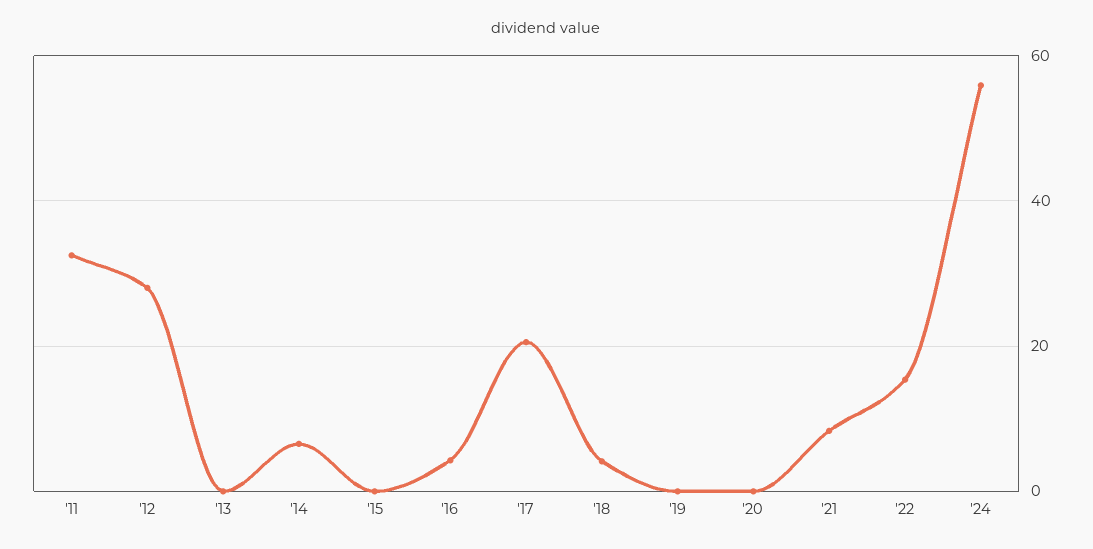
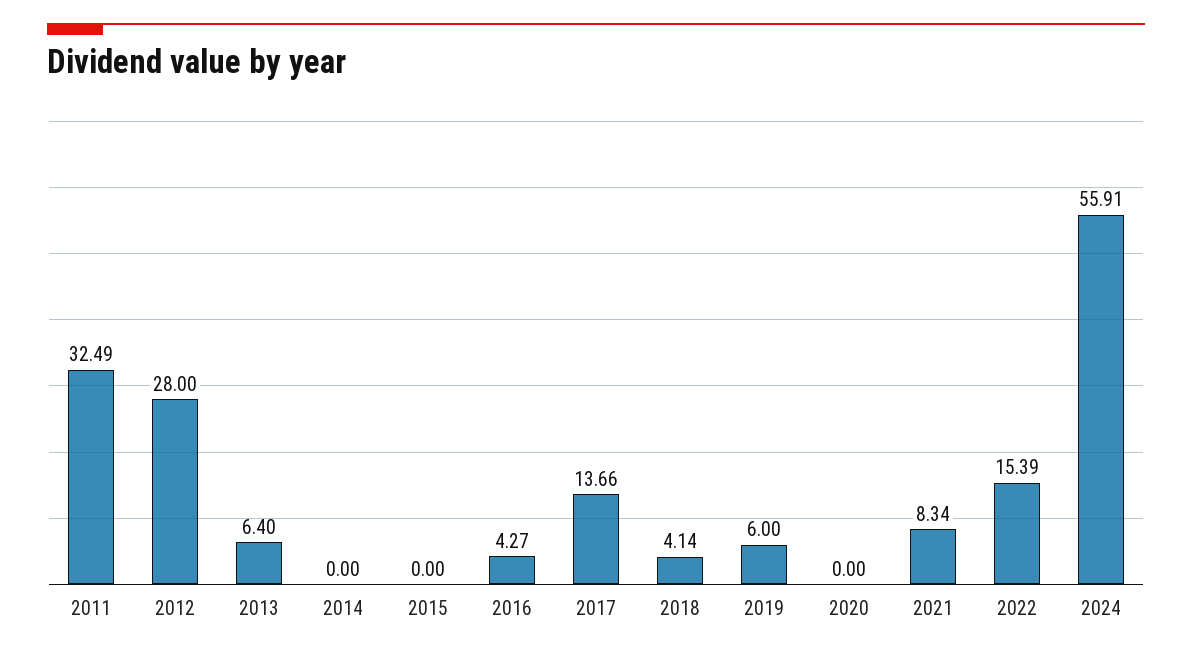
'13: 0 -> 6.4
'14: 6 -> 0
'17: 20 -> 13.66
'19: 0 -> 6

